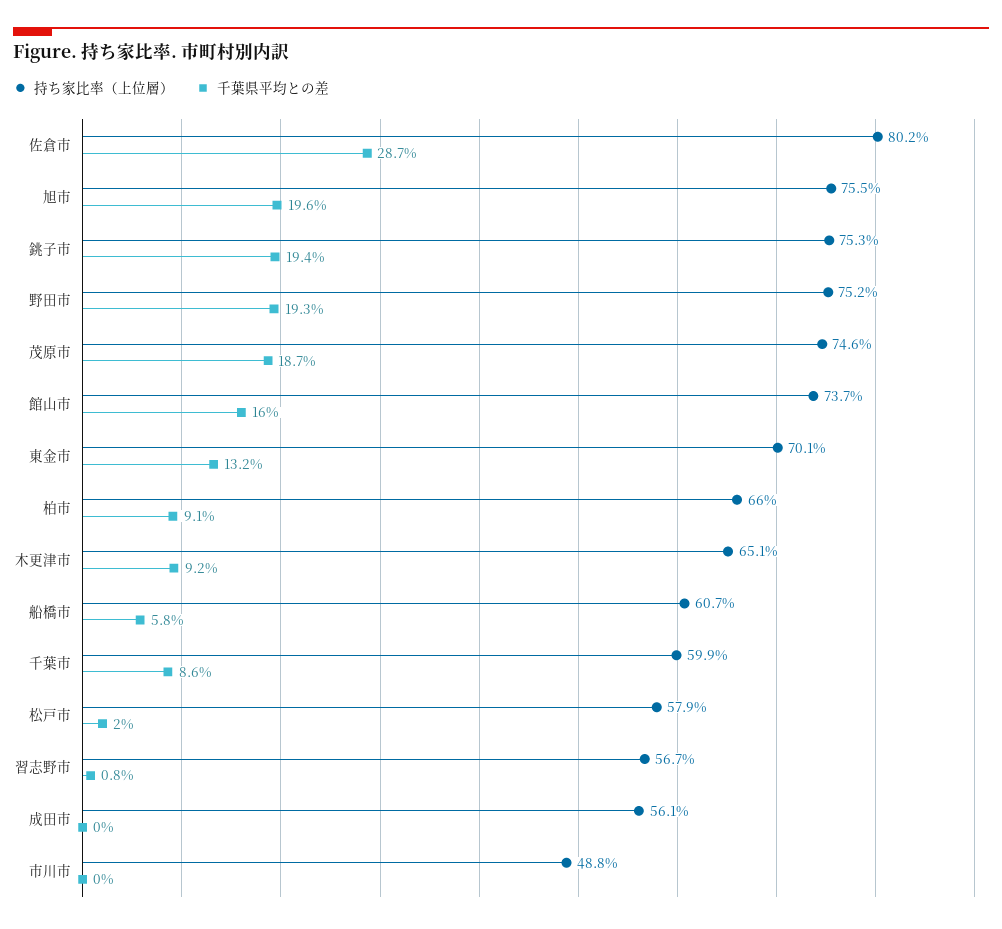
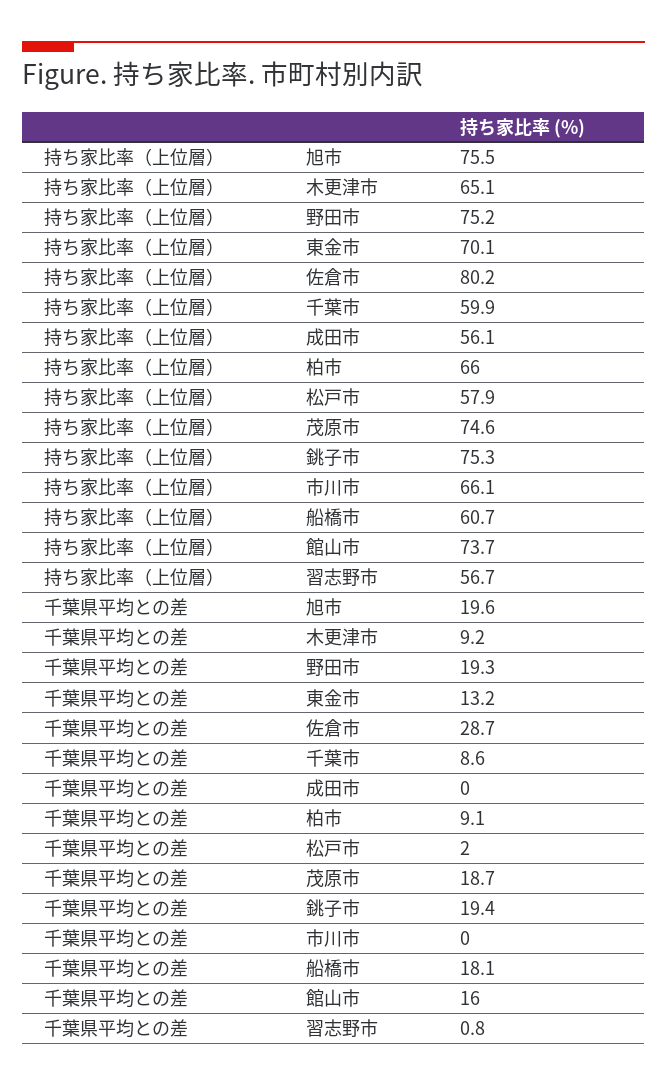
千葉県平均との差, 船橋市: 5.8 -> 18.1
持ち家比率（上位層）, 市川市: 48.8 -> 66.1

